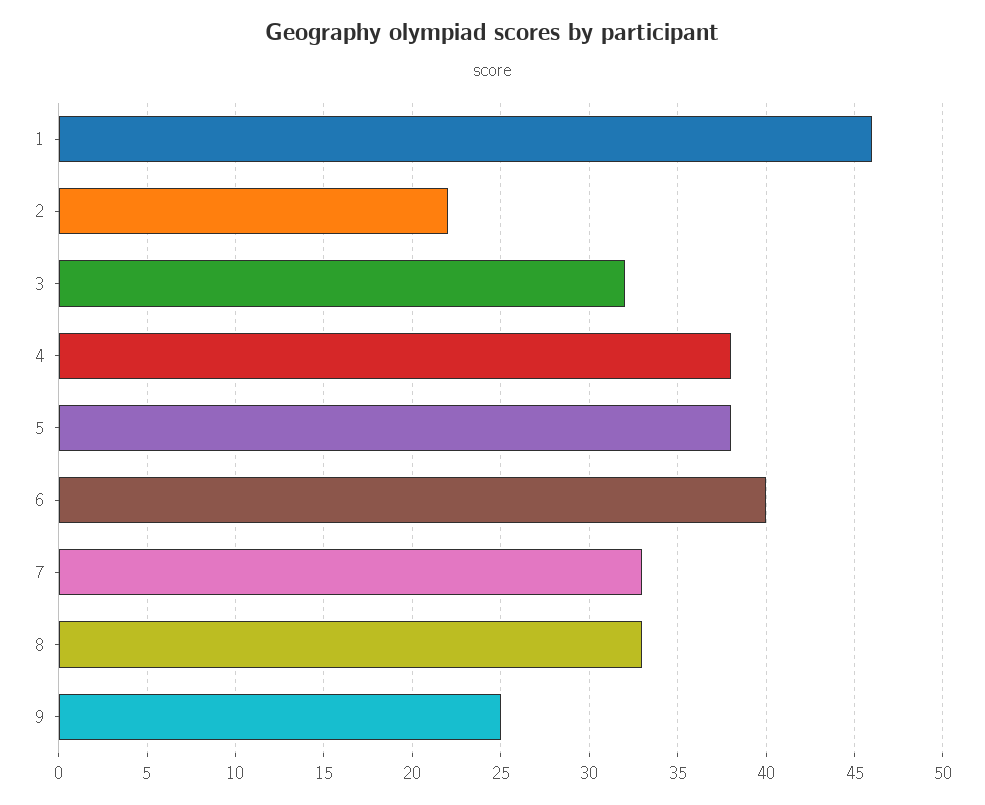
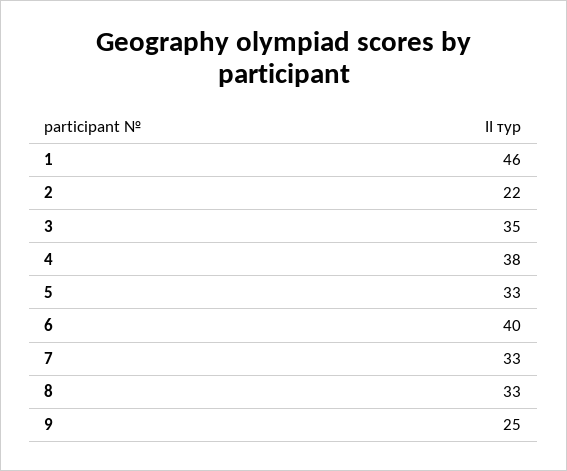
3: 32 -> 35
5: 38 -> 33

